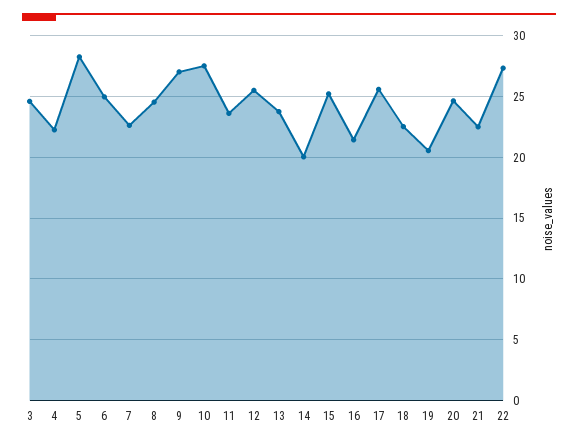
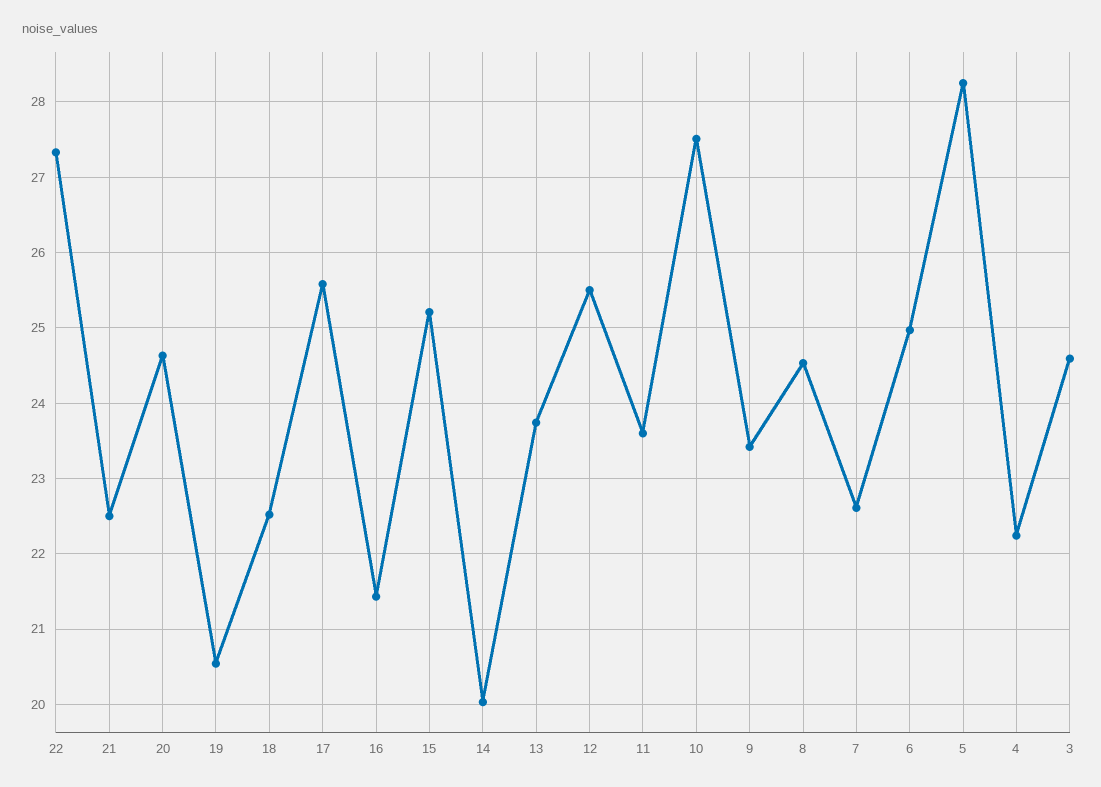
9: 27 -> 23.4

